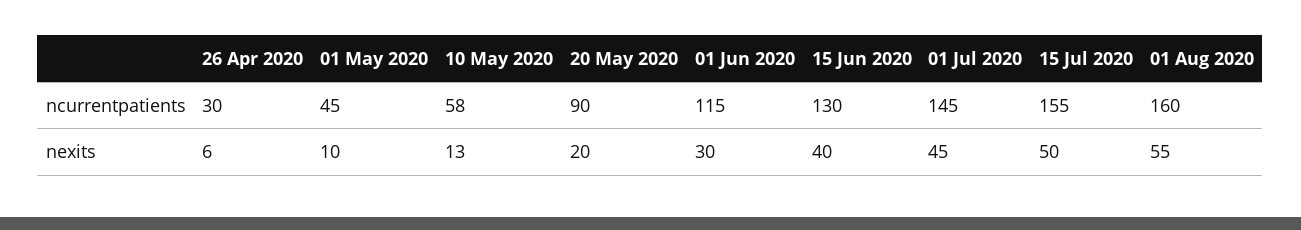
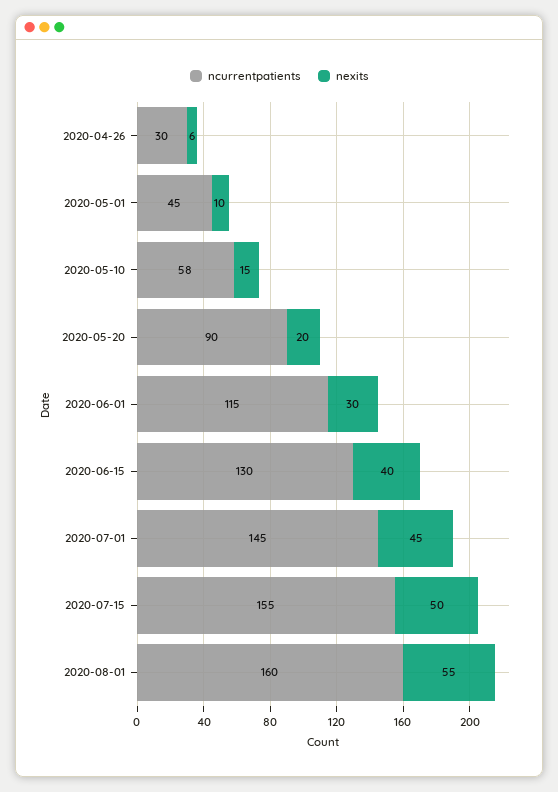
nexits, 10 May 2020: 13 -> 15

